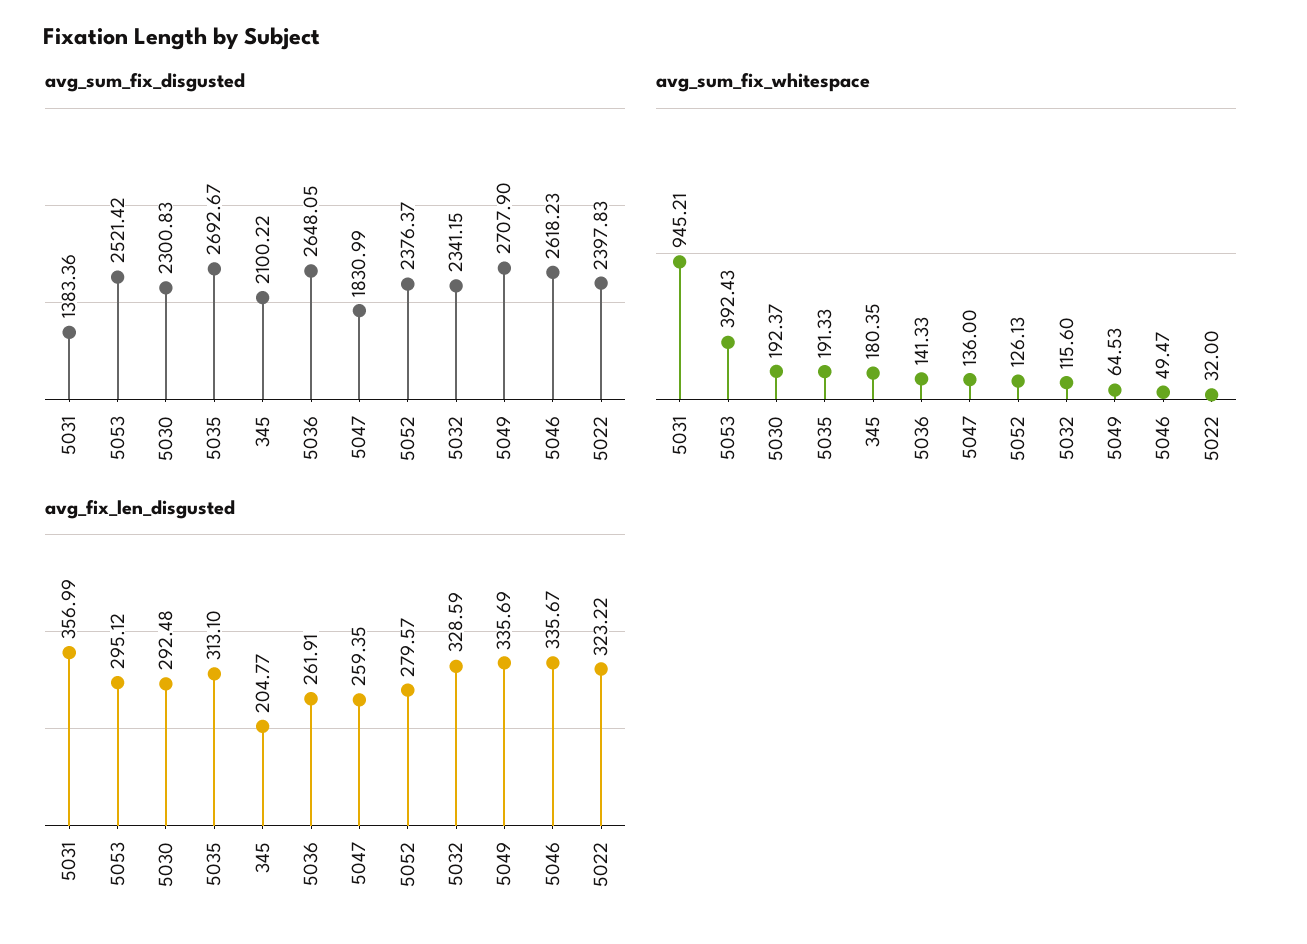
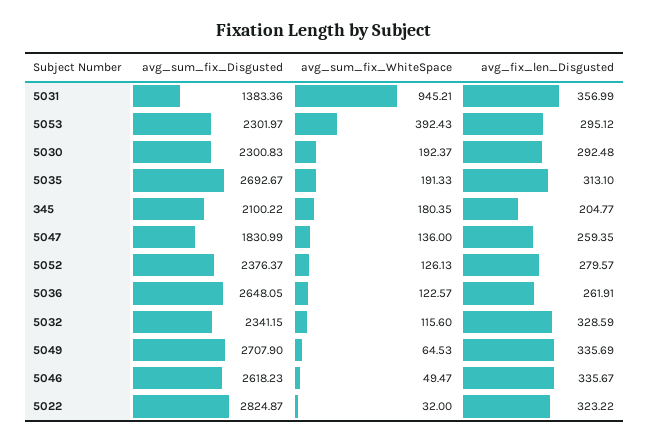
avg_sum_fix_disgusted, 5053: 2521.42 -> 2301.97
avg_sum_fix_disgusted, 5022: 2397.83 -> 2824.87
avg_sum_fix_whitespace, 5036: 141.33 -> 122.57

